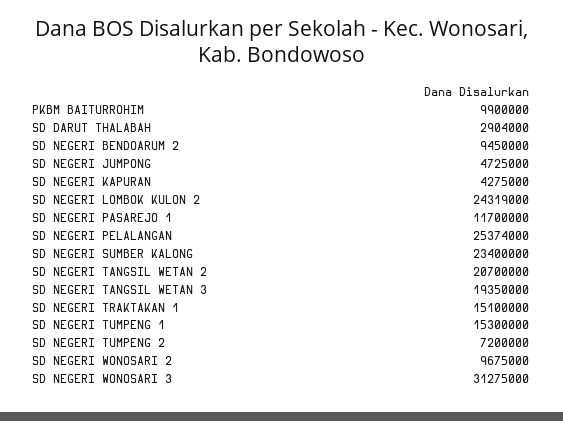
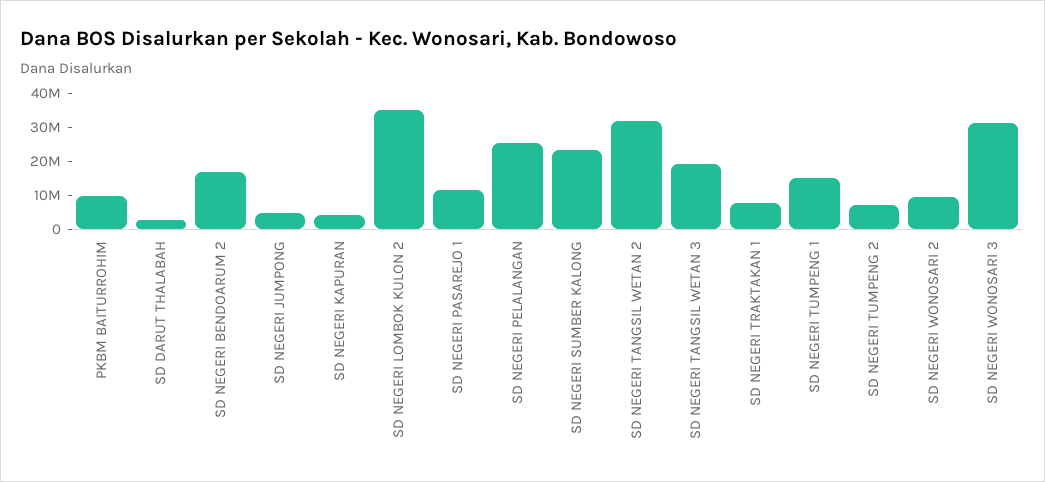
SD NEGERI BENDOARUM 2: 9450000 -> 17500000
SD NEGERI LOMBOK KULON 2: 24319000 -> 35000000
SD NEGERI TANGSIL WETAN 2: 20700000 -> 32500000
SD NEGERI TRAKTAKAN 1: 15100000 -> 7500000

